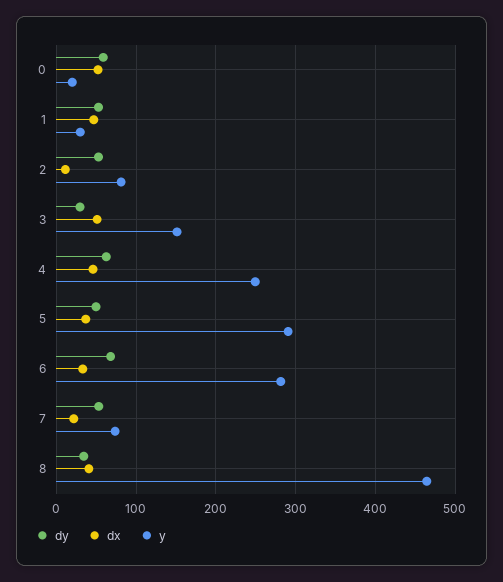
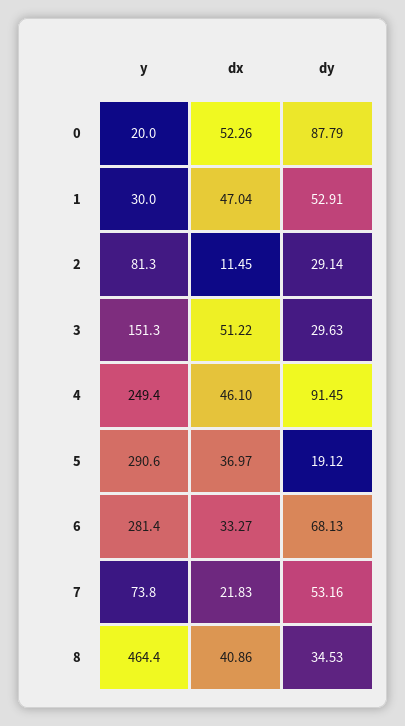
dy, 0: 60 -> 87.79
dy, 2: 50 -> 29.14
dy, 4: 60 -> 91.45
dy, 5: 50 -> 19.12

